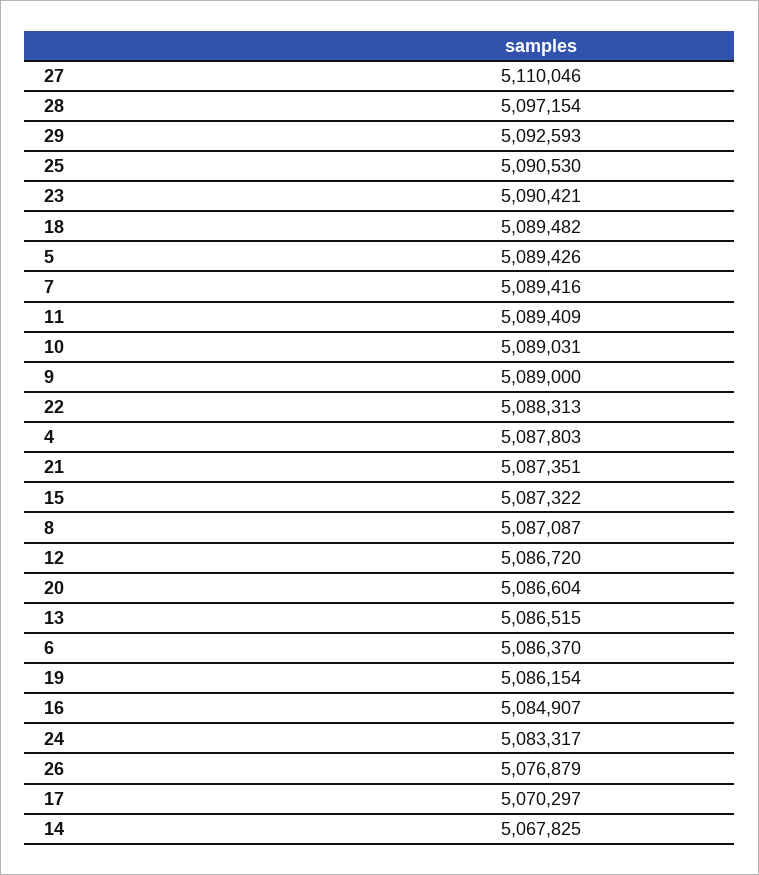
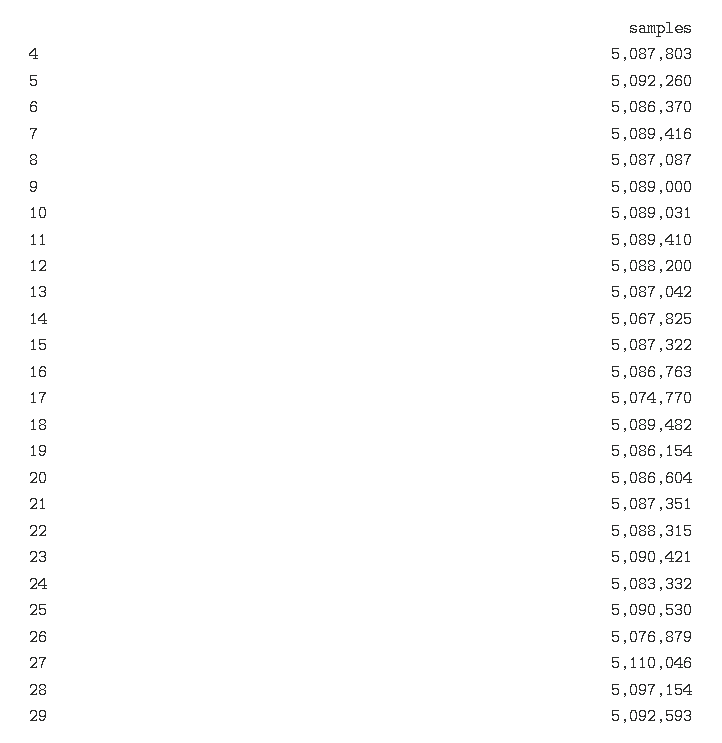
5: 5089426 -> 5092260
11: 5089409 -> 5089410
22: 5088313 -> 5088315
12: 5086720 -> 5088200
13: 5086515 -> 5087042
16: 5084907 -> 5086763
24: 5083317 -> 5083332
17: 5070297 -> 5074770

